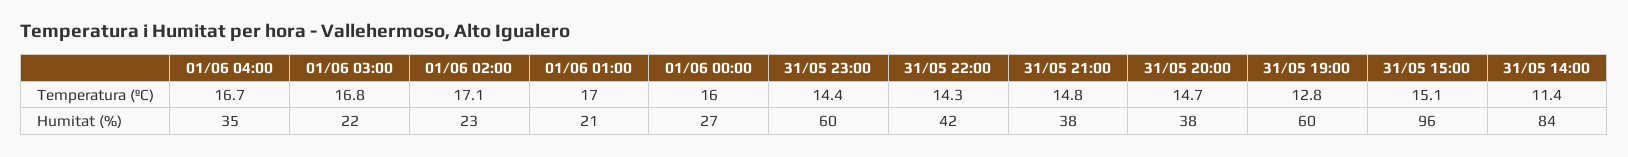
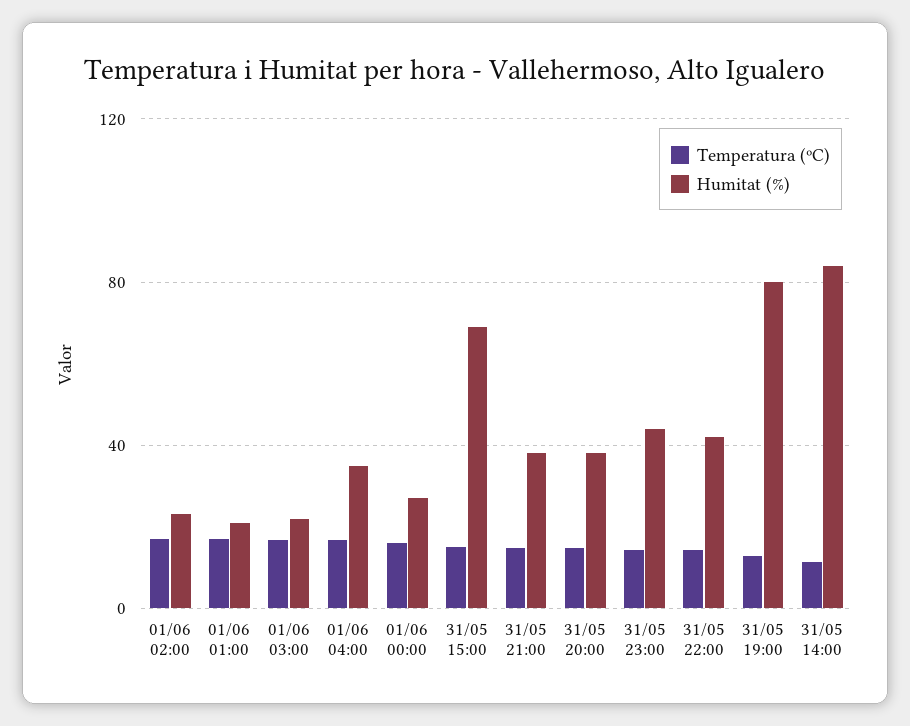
Humitat (%), 31/05 23:00: 60 -> 45
Humitat (%), 31/05 19:00: 60 -> 80
Humitat (%), 31/05 15:00: 96 -> 70

